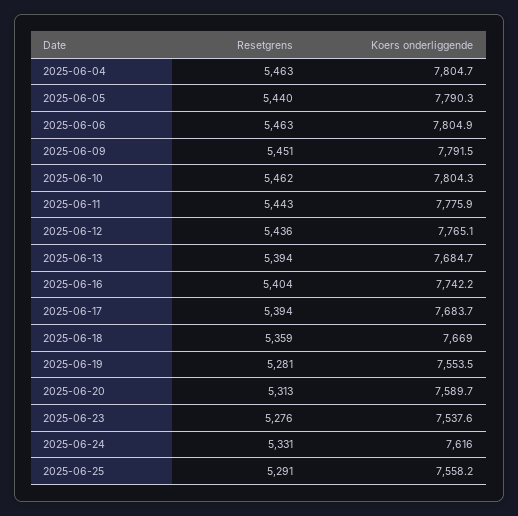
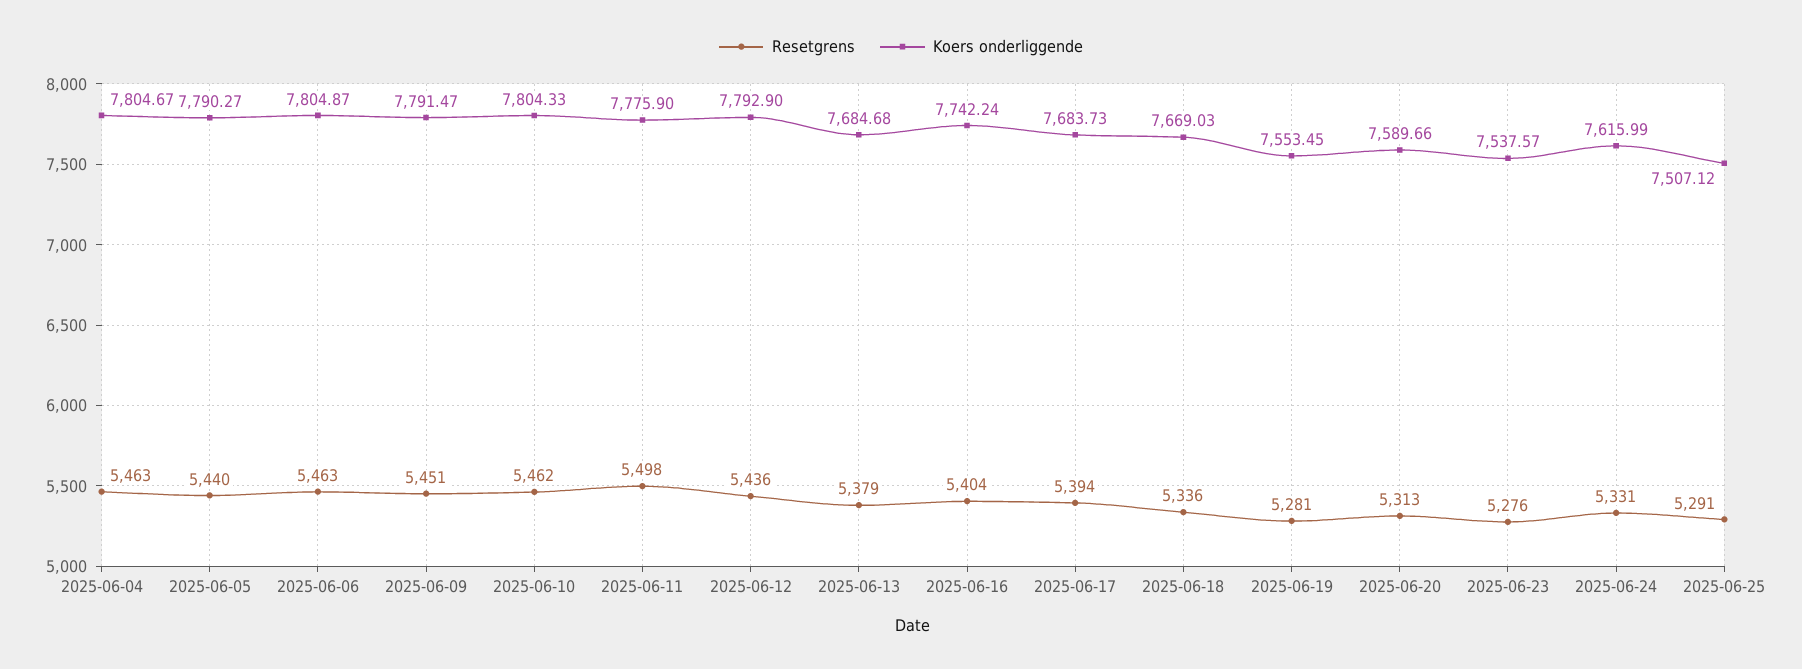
Resetgrens, 2025-06-11: 5443 -> 5498
Koers onderliggende, 2025-06-12: 7765.1 -> 7792.9
Resetgrens, 2025-06-13: 5394 -> 5379
Resetgrens, 2025-06-18: 5359 -> 5336
Koers onderliggende, 2025-06-25: 7558.2 -> 7507.12

